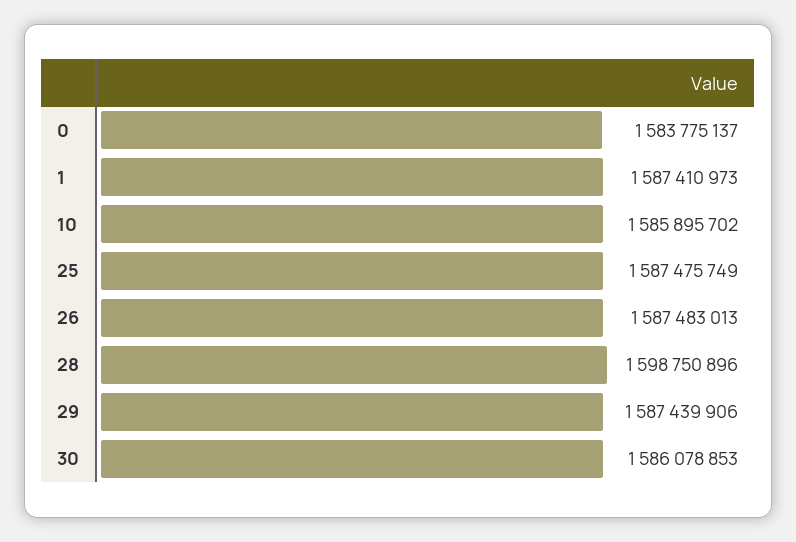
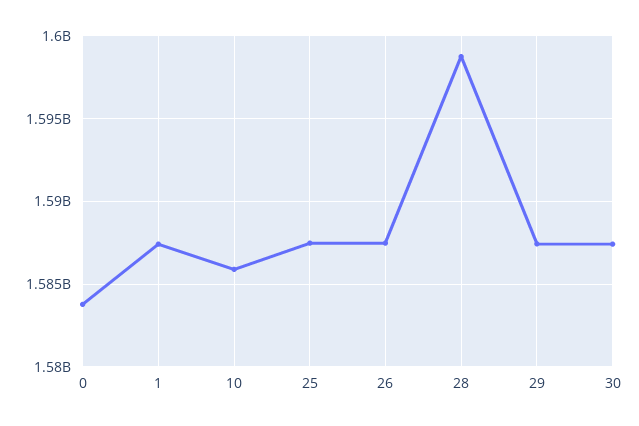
30: 1586078853 -> 1587500000

